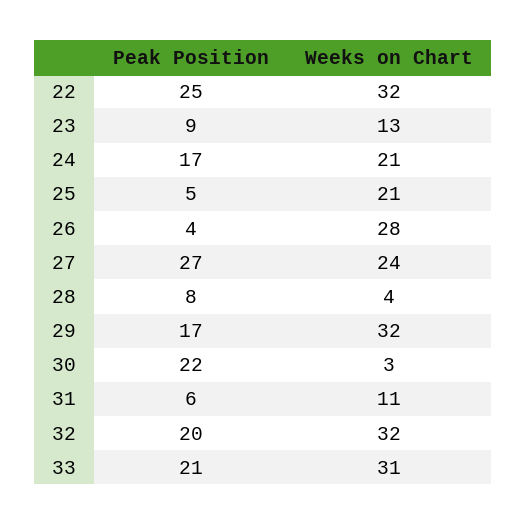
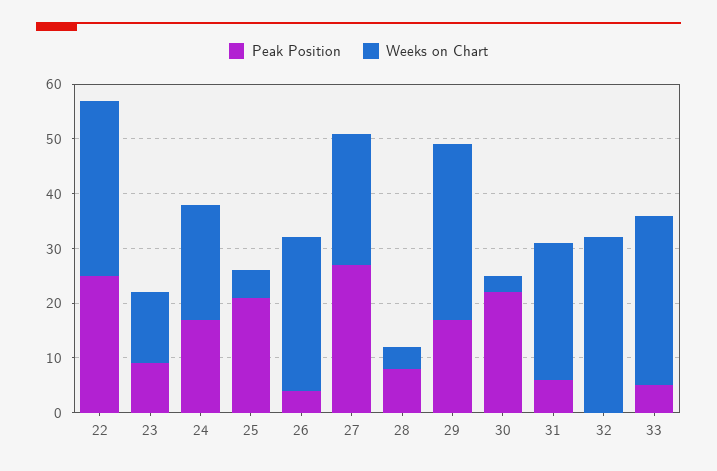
Peak Position, 25: 5 -> 20
Weeks on Chart, 25: 21 -> 5
Weeks on Chart, 31: 11 -> 25
Peak Position, 32: 20 -> 0
Peak Position, 33: 21 -> 5

